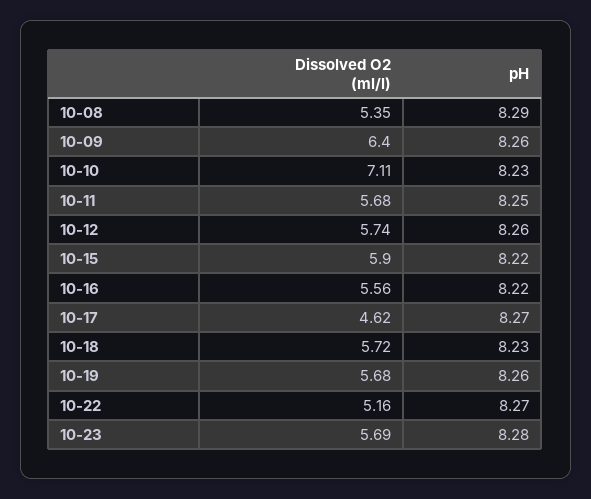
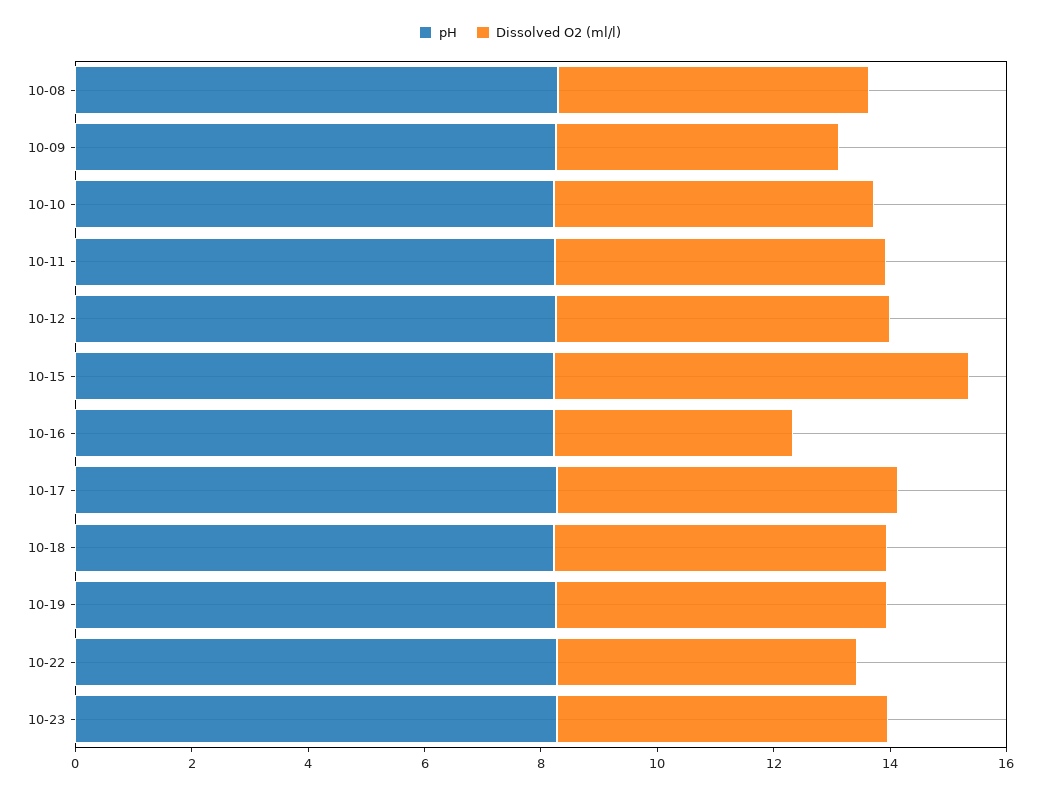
Dissolved O2 (ml/l), 10-09: 6.4 -> 5
Dissolved O2 (ml/l), 10-10: 7.11 -> 5.5
Dissolved O2 (ml/l), 10-15: 5.9 -> 7
Dissolved O2 (ml/l), 10-16: 5.56 -> 4
Dissolved O2 (ml/l), 10-17: 4.62 -> 6

